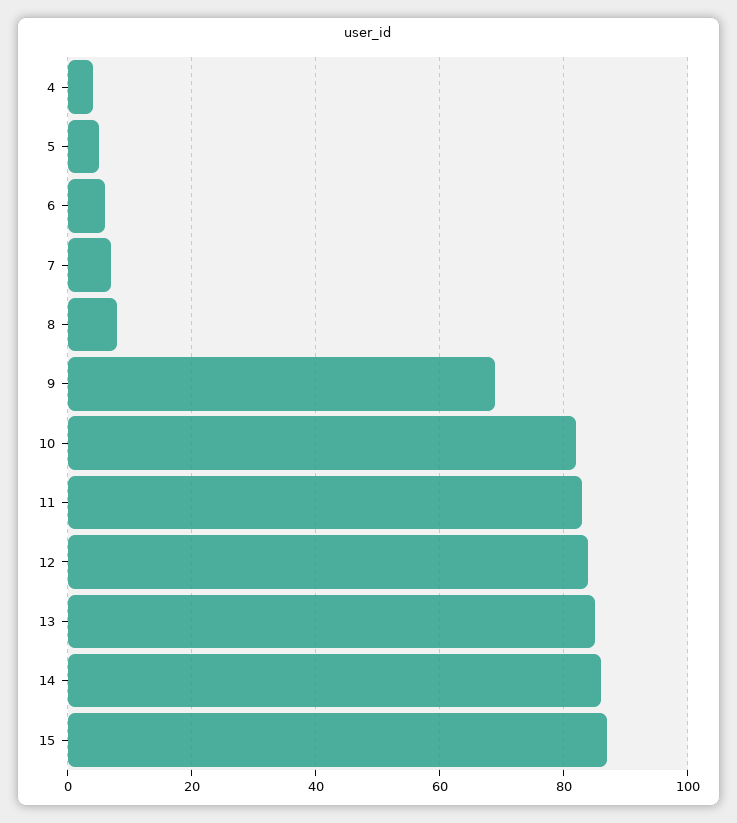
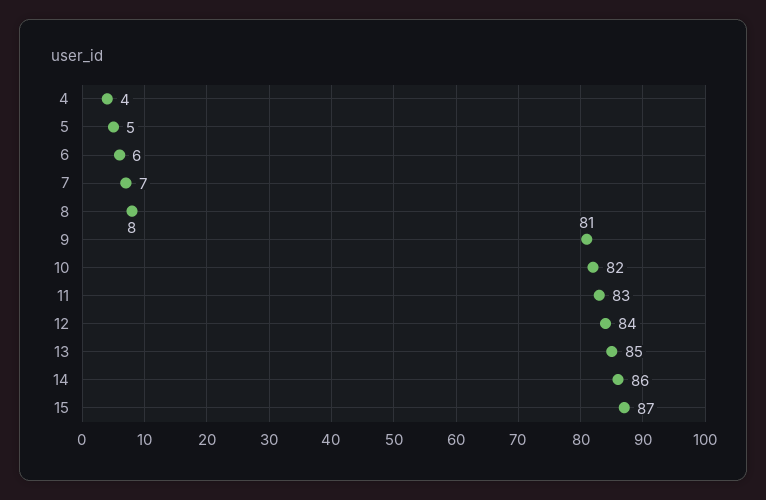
9: 70 -> 81

